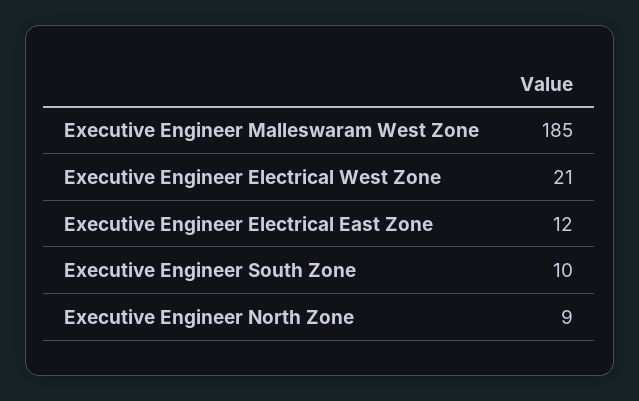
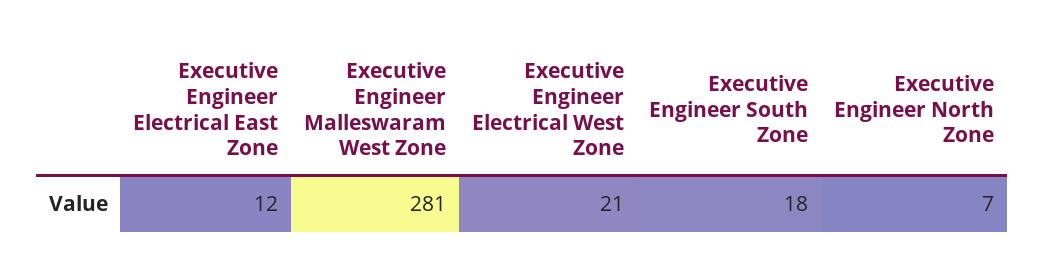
Executive Engineer Malleswaram West Zone: 185 -> 281
Executive Engineer South Zone: 10 -> 18
Executive Engineer North Zone: 9 -> 7

